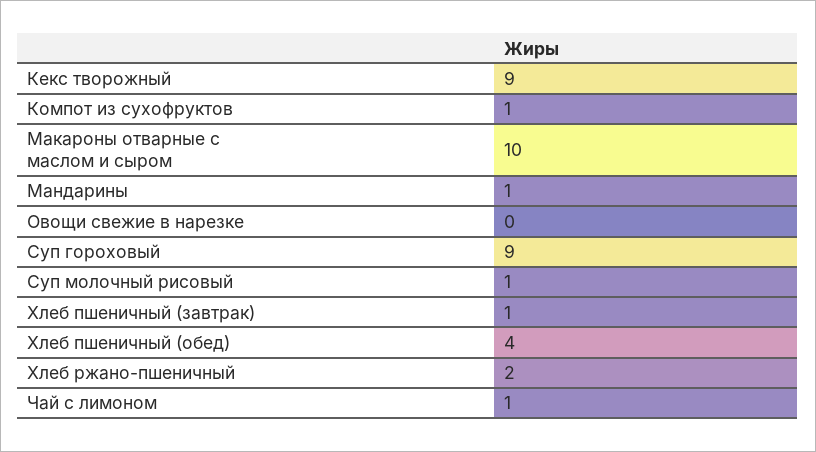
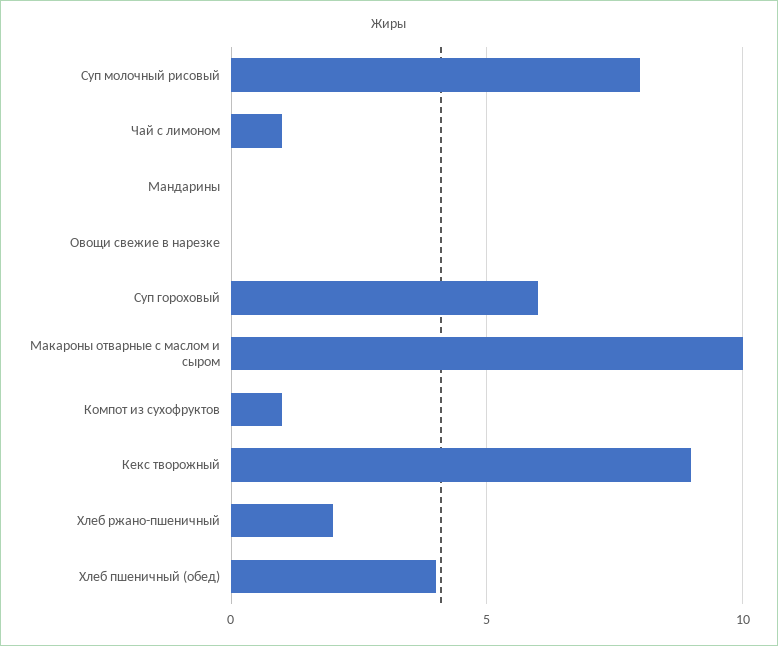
Мандарины: 1 -> 0
Суп гороховый: 9 -> 6
Суп молочный рисовый: 1 -> 8
Хлеб пшеничный (завтрак): 1 -> none

